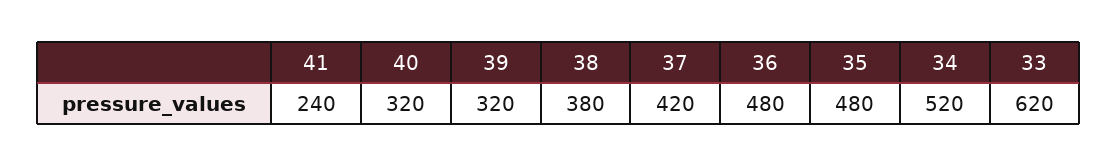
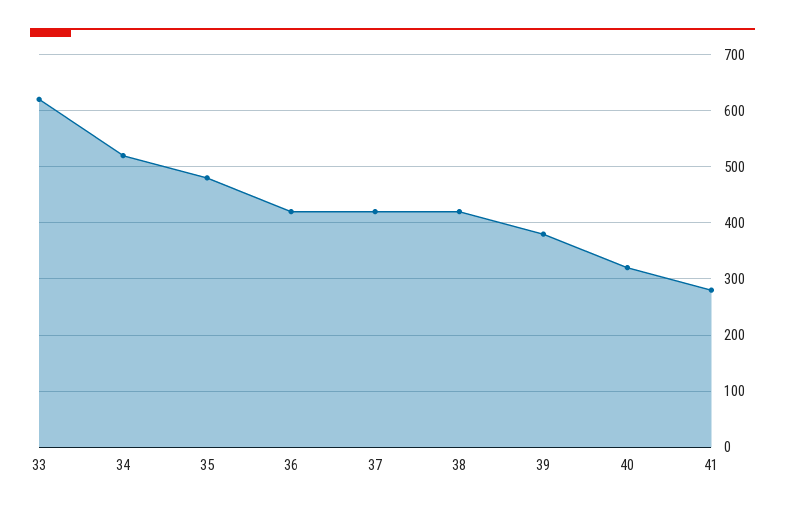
41: 240 -> 280
39: 320 -> 380
38: 380 -> 420
36: 480 -> 420

